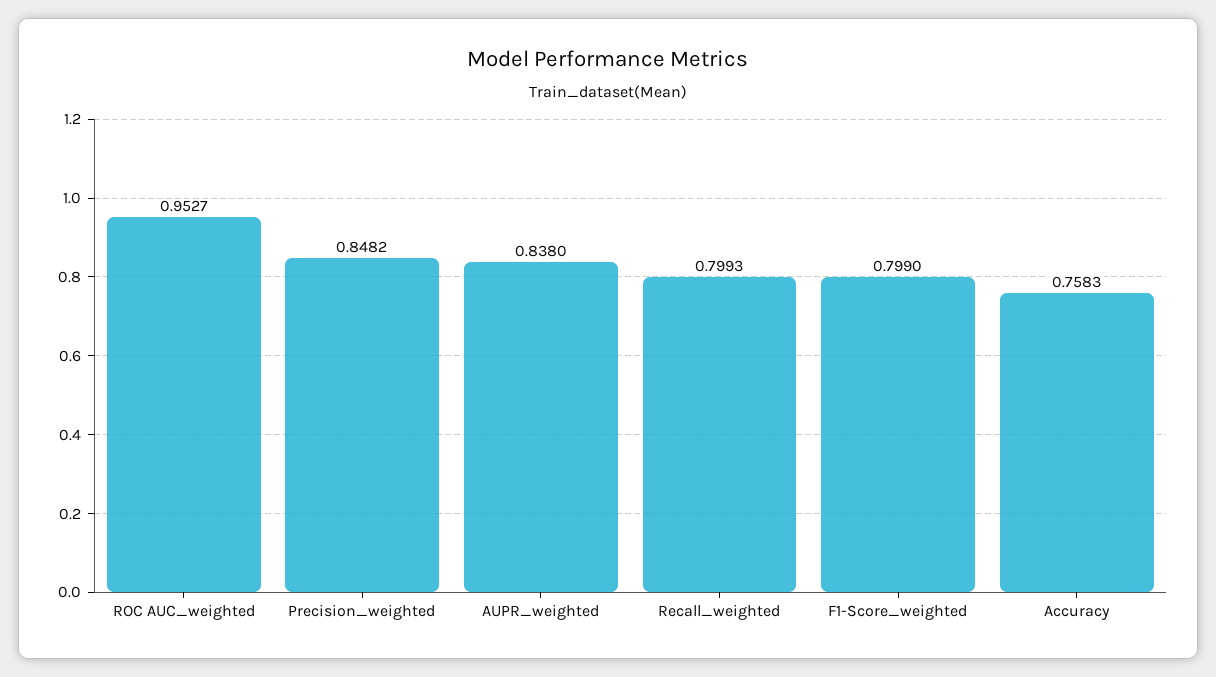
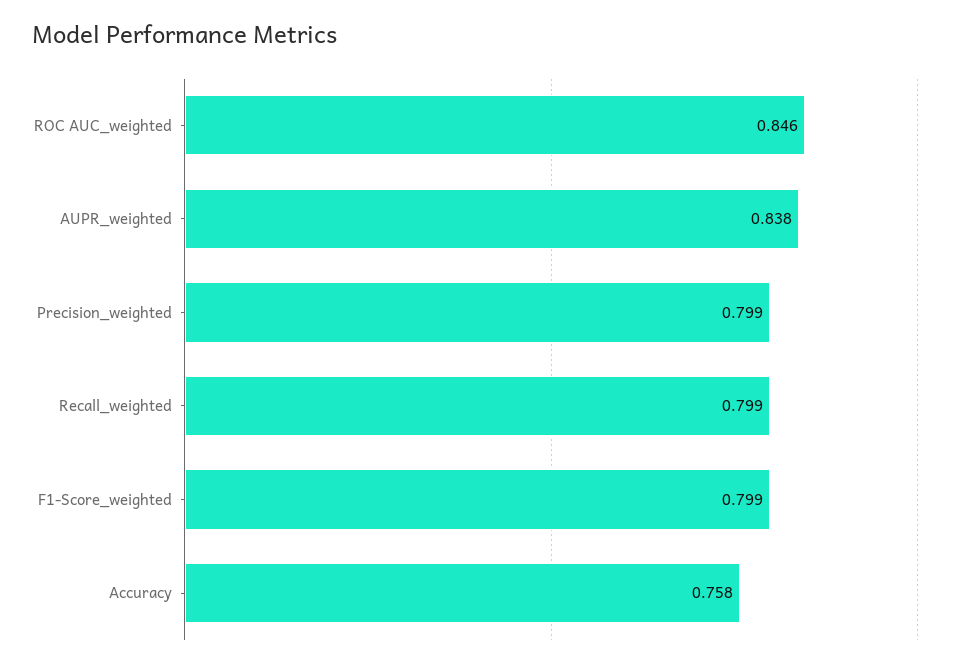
ROC AUC_weighted: 0.9527 -> 0.846
Precision_weighted: 0.8482 -> 0.799

